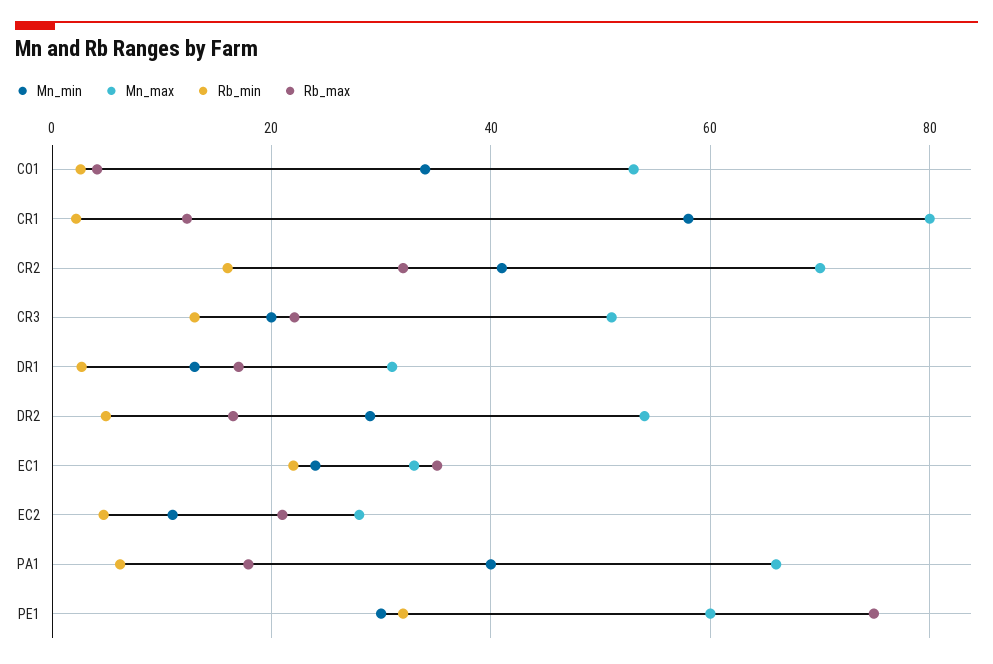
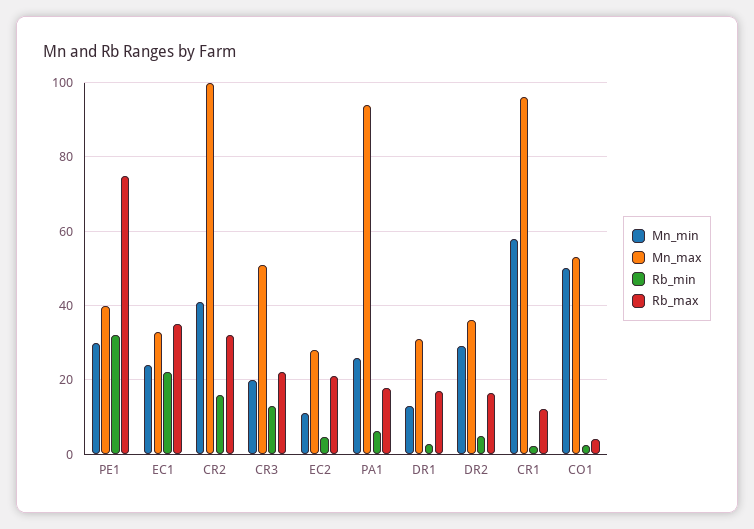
Mn_min, CO1: 34 -> 50
Mn_max, CR1: 80 -> 96
Mn_max, CR2: 70 -> 100
Mn_max, DR2: 54 -> 36
Mn_min, PA1: 40 -> 26
Mn_max, PA1: 66 -> 94
Mn_max, PE1: 60 -> 40

